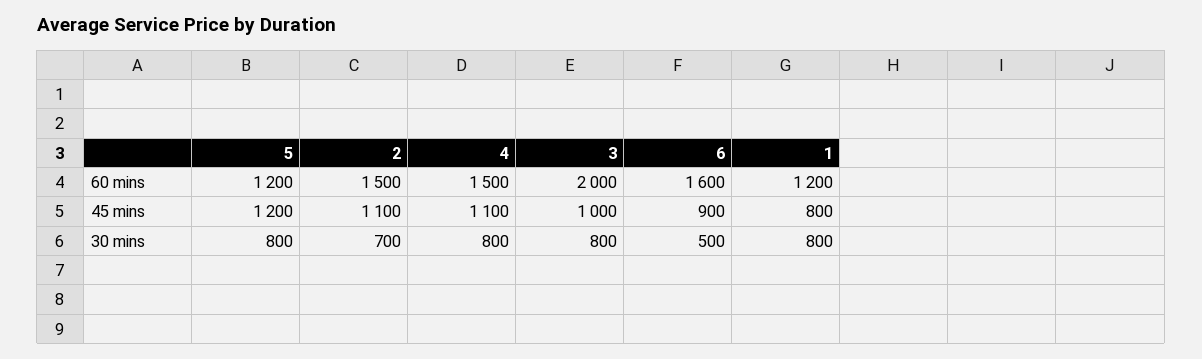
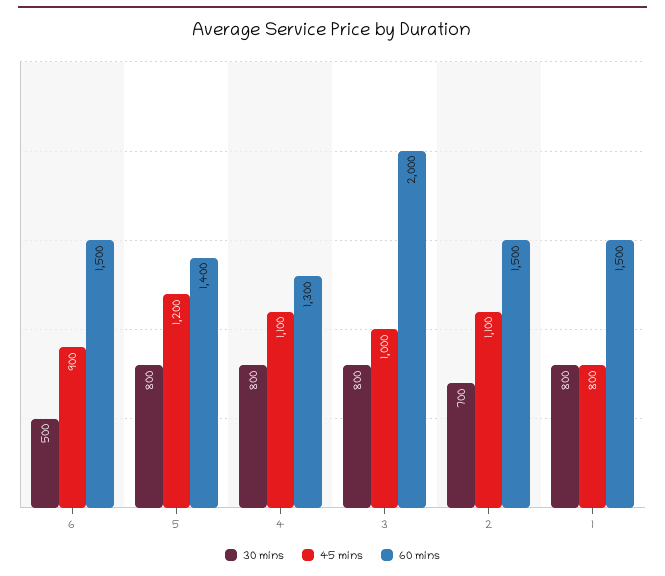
60 mins, 5: 1200 -> 1400
60 mins, 4: 1500 -> 1300
60 mins, 6: 1600 -> 1500
60 mins, 1: 1200 -> 1500

